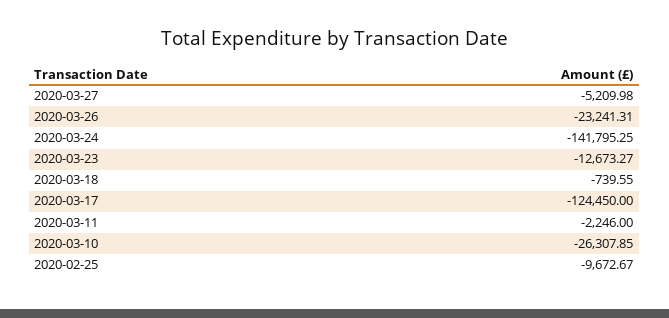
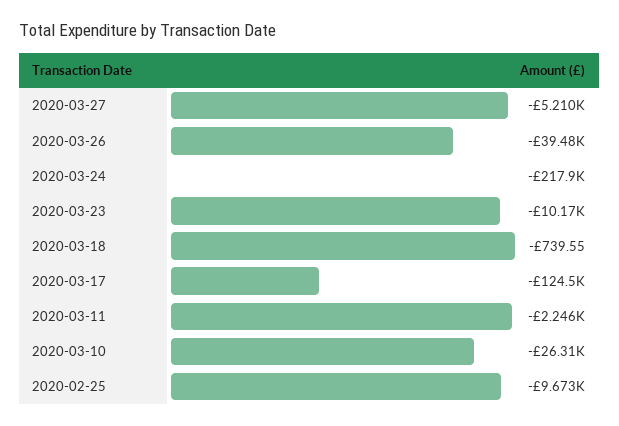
2020-03-26: -23241.31 -> -39480
2020-03-24: -141795.25 -> -217900
2020-03-23: -12673.27 -> -10170

